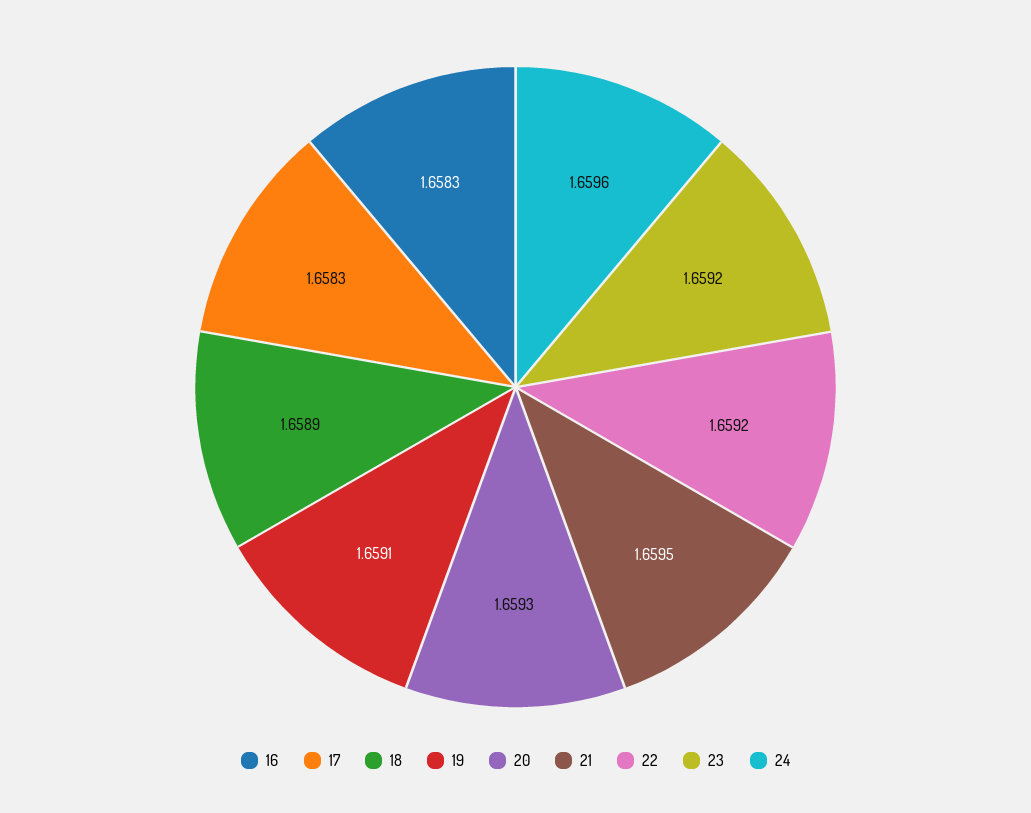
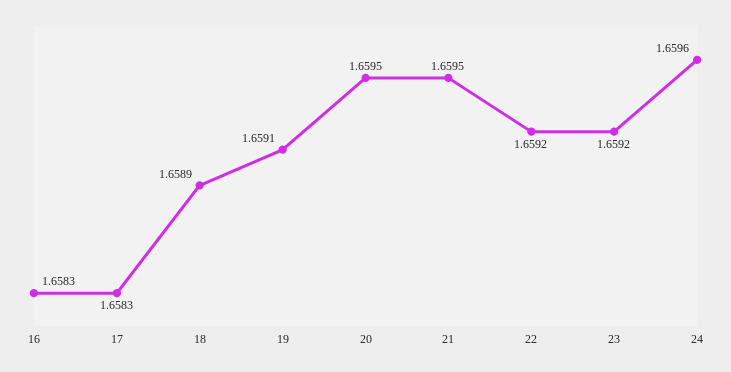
20: 1.6593 -> 1.6595

